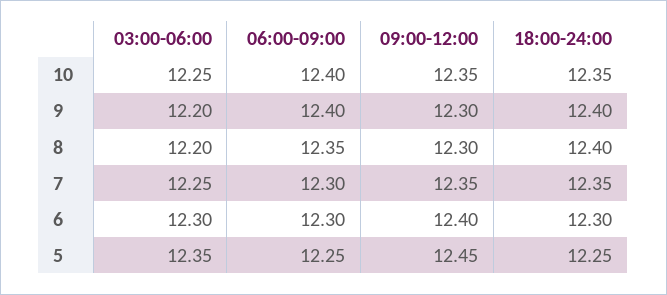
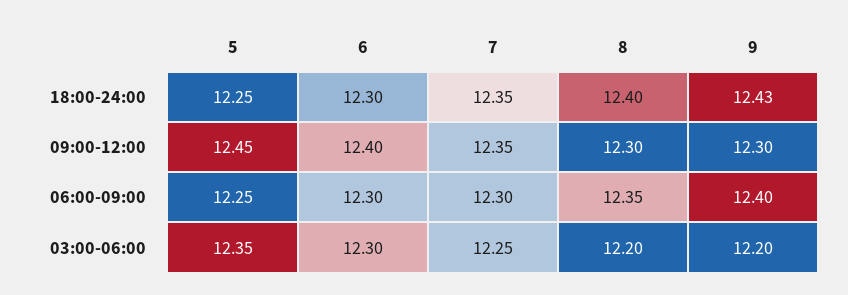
03:00-06:00, 10: 12.25 -> none
06:00-09:00, 10: 12.4 -> none
09:00-12:00, 10: 12.35 -> none
18:00-24:00, 10: 12.35 -> none
18:00-24:00, 9: 12.4 -> 12.43

